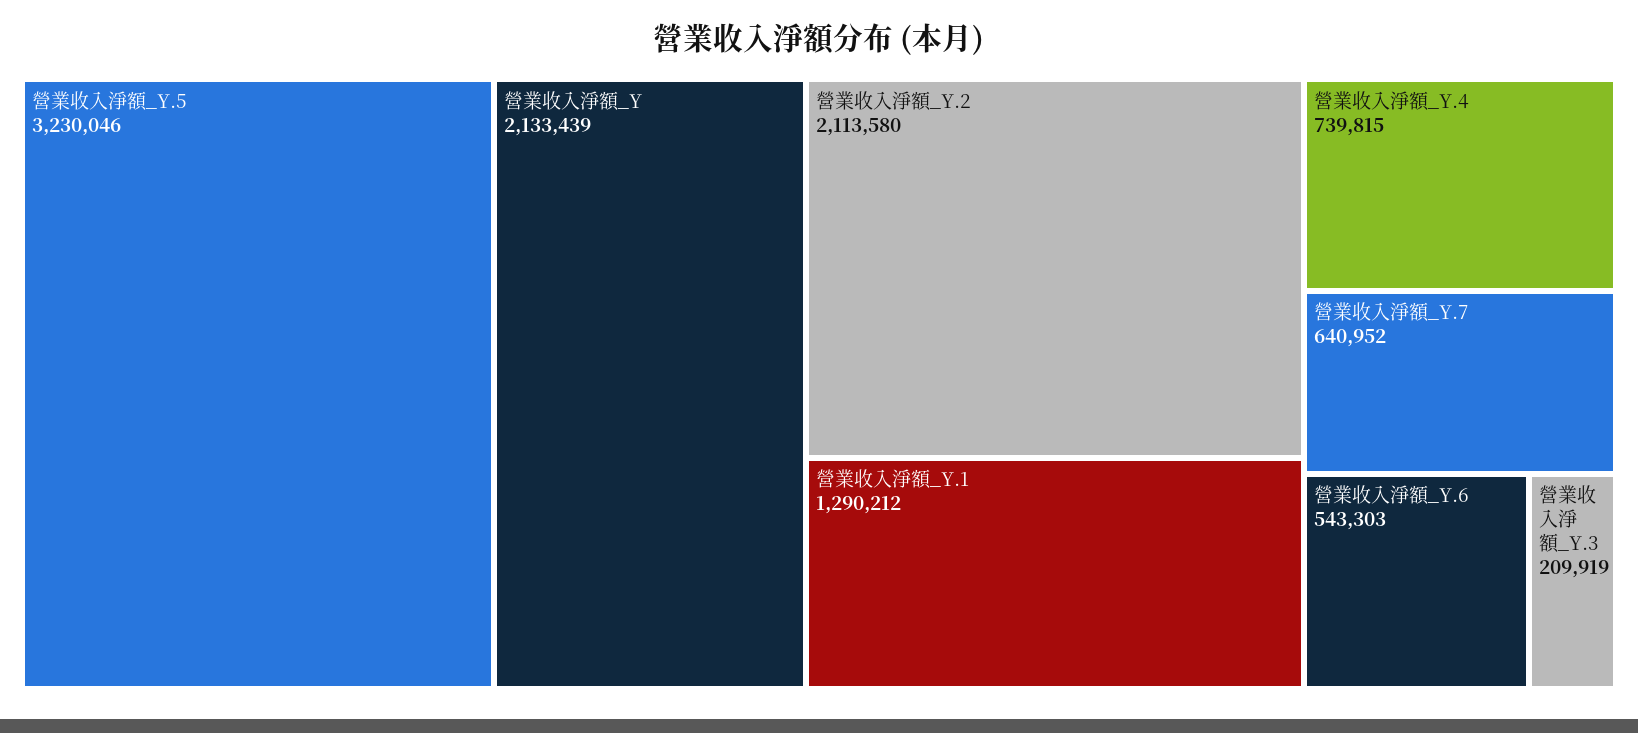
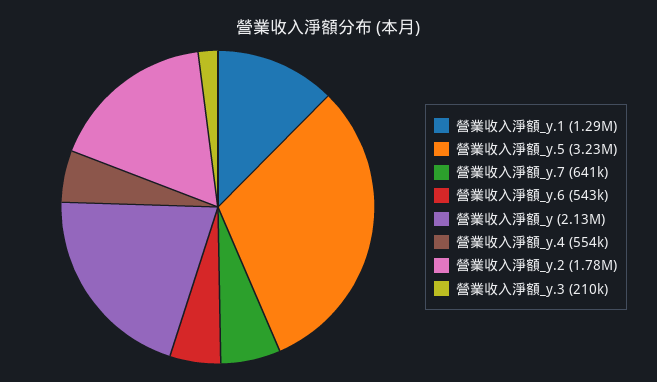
營業收入淨額_Y.2: 2113580 -> 1780000
營業收入淨額_Y.4: 739815 -> 554000

